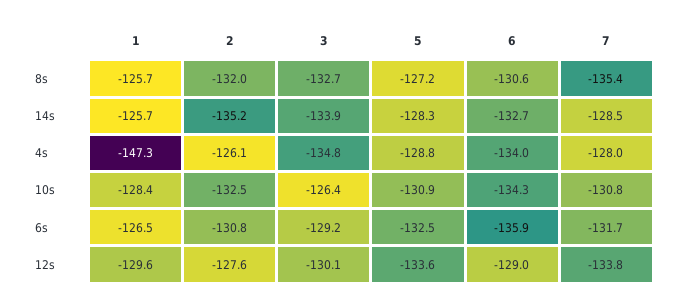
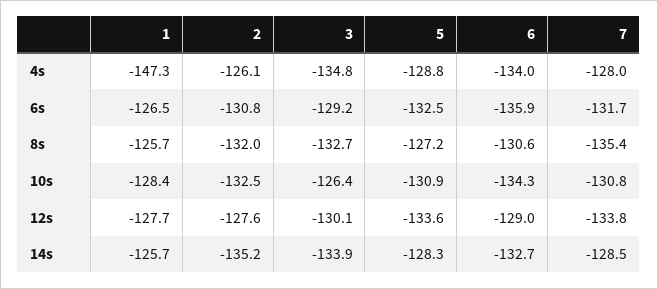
1, 12s: -129.6 -> -127.7

